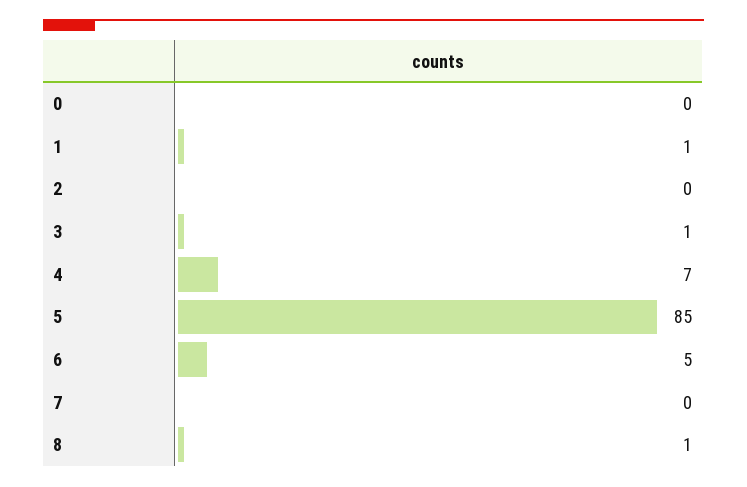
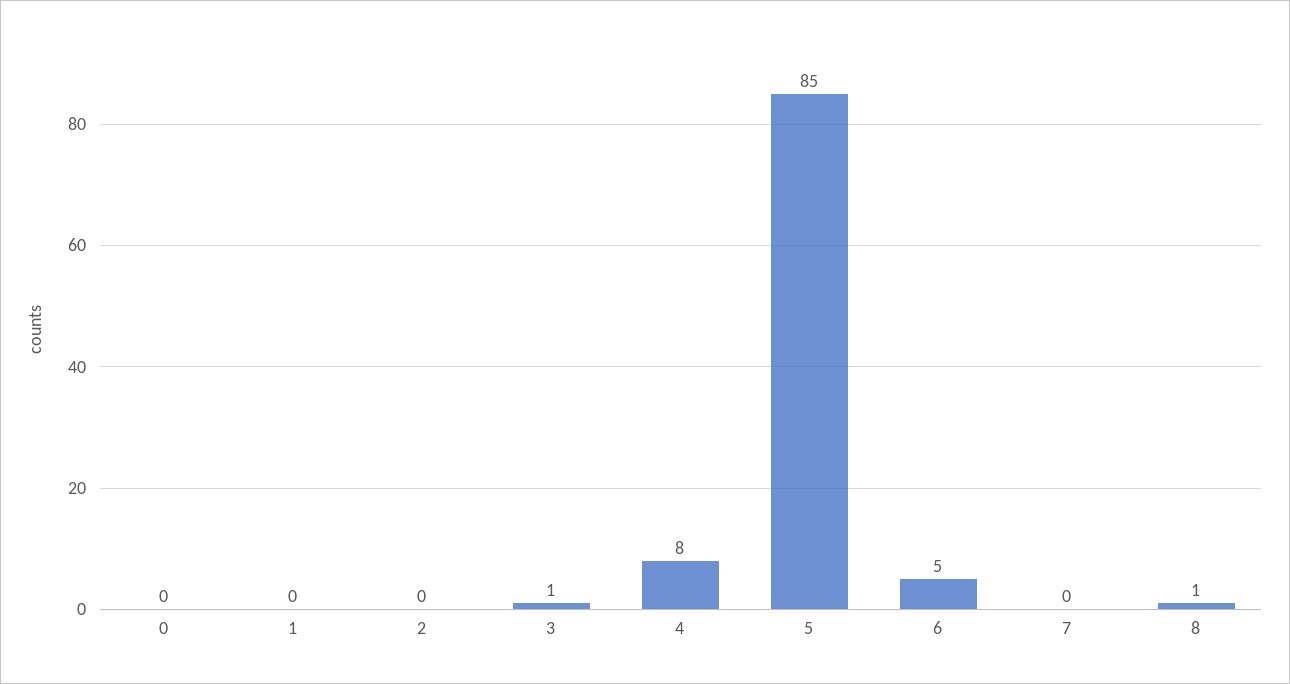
1: 1 -> 0
4: 7 -> 8

